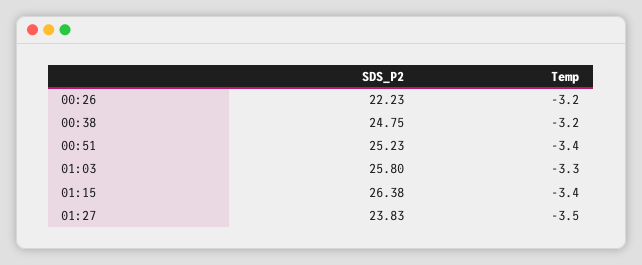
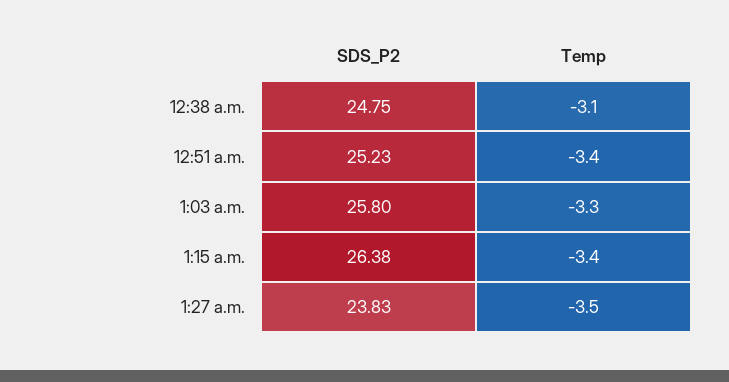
SDS_P2, 00:26: 22.23 -> none
Temp, 00:26: -3.2 -> none
Temp, 00:38: -3.2 -> -3.1

